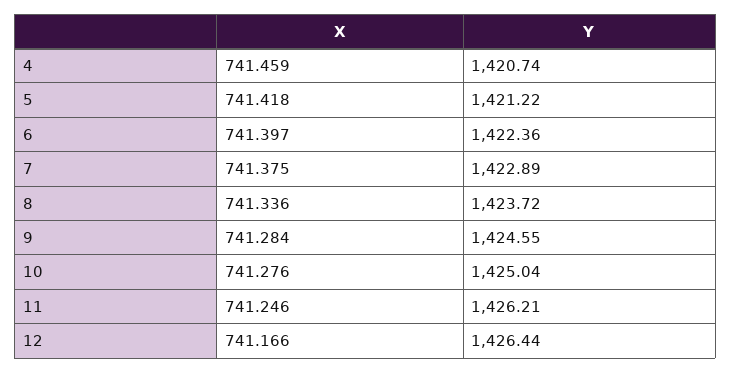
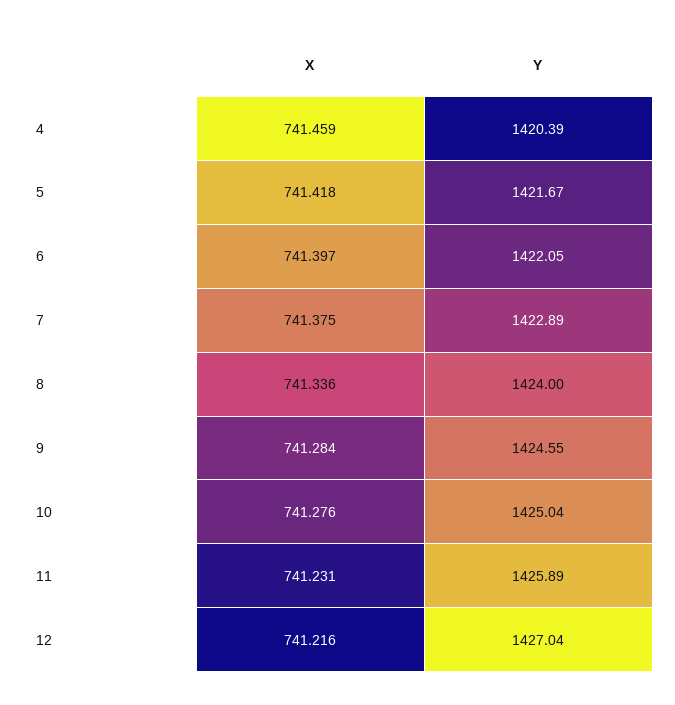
Y, 4: 1420.74 -> 1420.39
Y, 5: 1421.22 -> 1421.67
Y, 6: 1422.36 -> 1422.05
Y, 8: 1423.72 -> 1424
X, 11: 741.246 -> 741.231
Y, 11: 1426.21 -> 1425.89
X, 12: 741.166 -> 741.216
Y, 12: 1426.44 -> 1427.04

